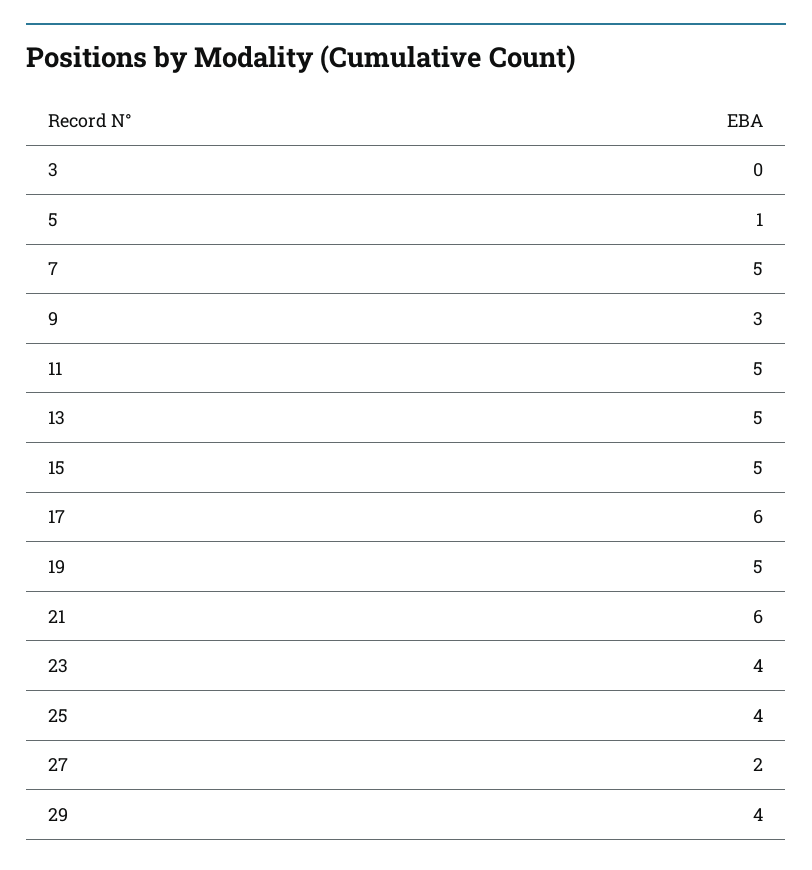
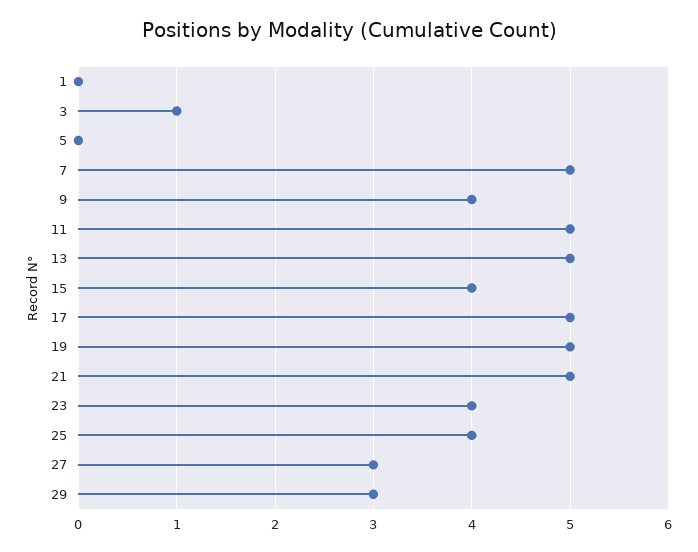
3: 0 -> 1
5: 1 -> 0
9: 3 -> 4
15: 5 -> 4
17: 6 -> 5
21: 6 -> 5
27: 2 -> 3
29: 4 -> 3
1: none -> 0

